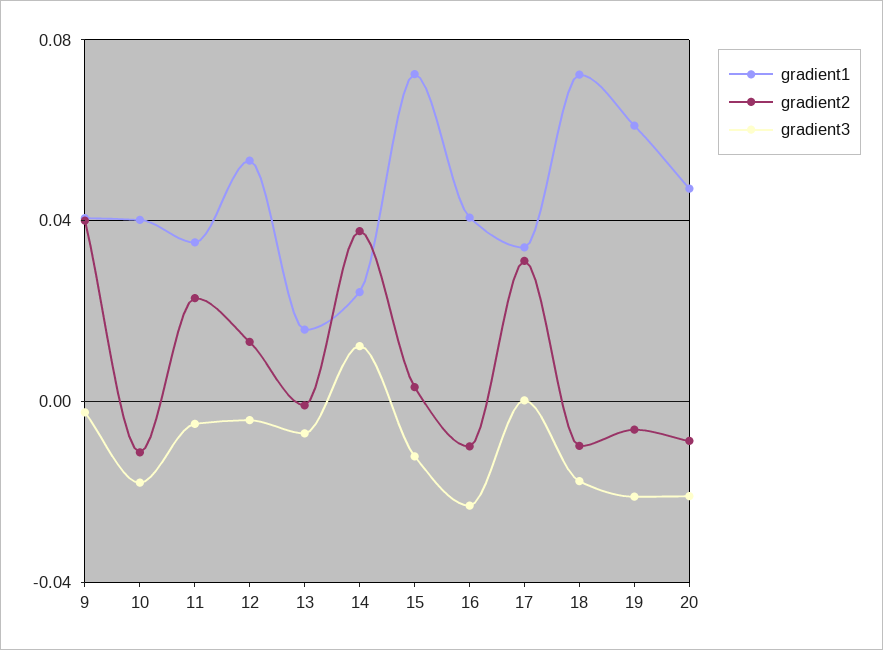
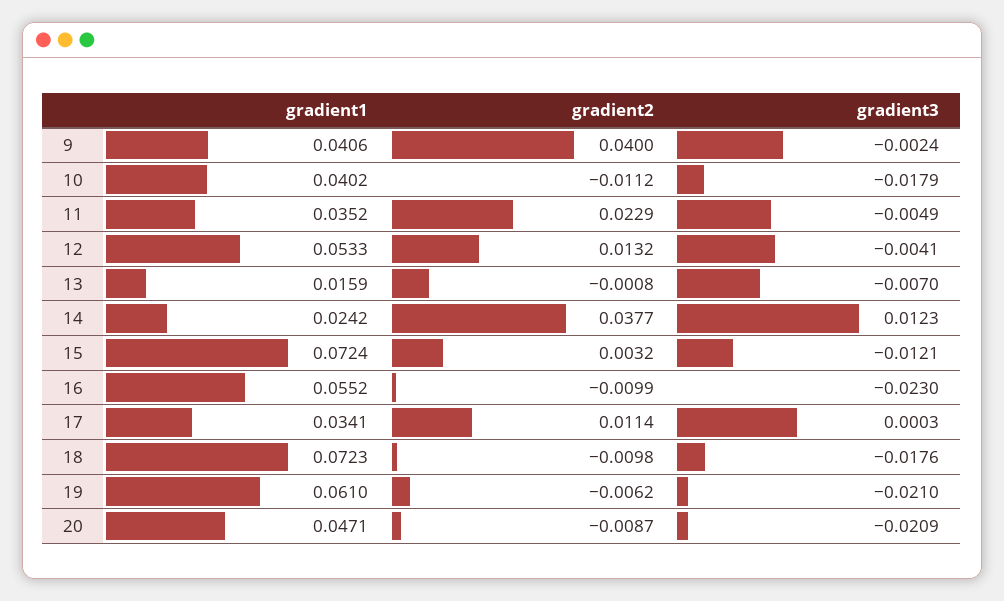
gradient1, 16: 0.04 -> 0.0552
gradient2, 17: 0.03 -> 0.0114

